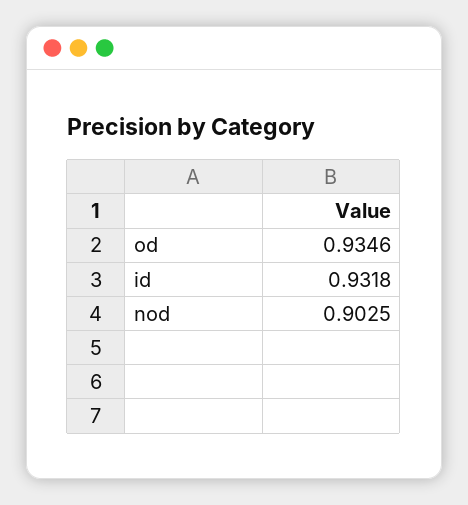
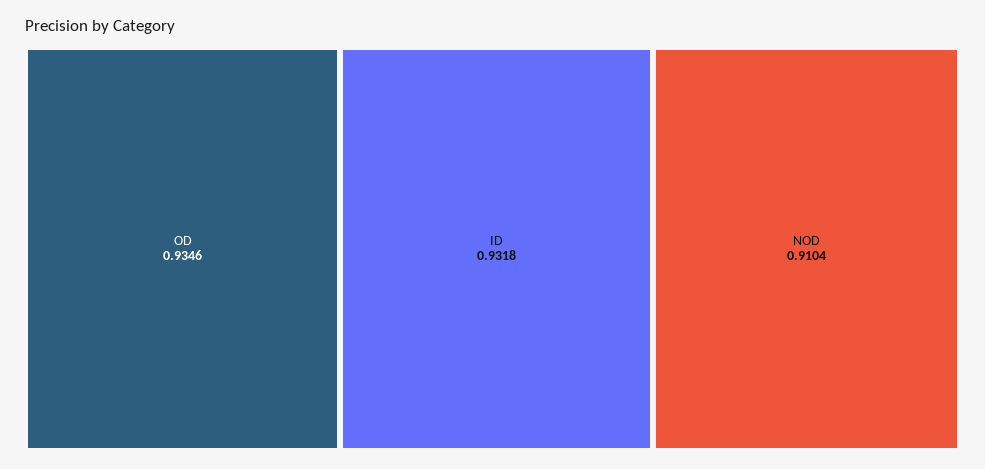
nod: 0.9025 -> 0.9104

